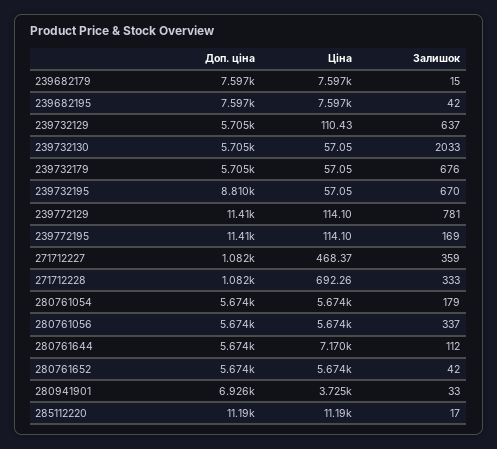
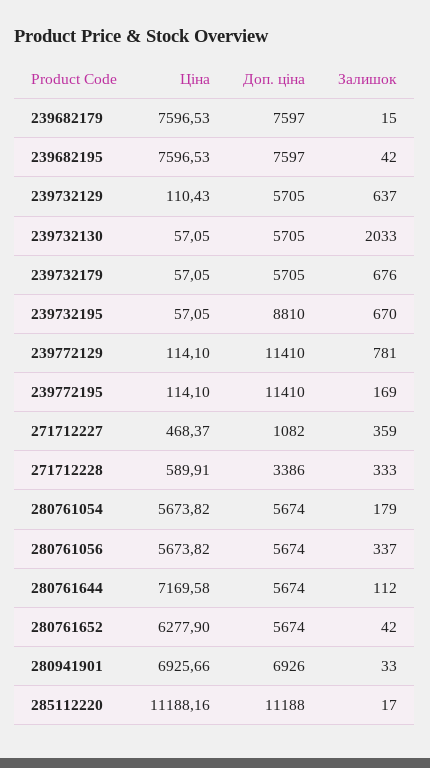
Доп. ціна, 271712228: 1082 -> 3386
Ціна, 271712228: 692.26 -> 589.91
Ціна, 280761652: 5674 -> 6277.9
Ціна, 280941901: 3725 -> 6925.66

